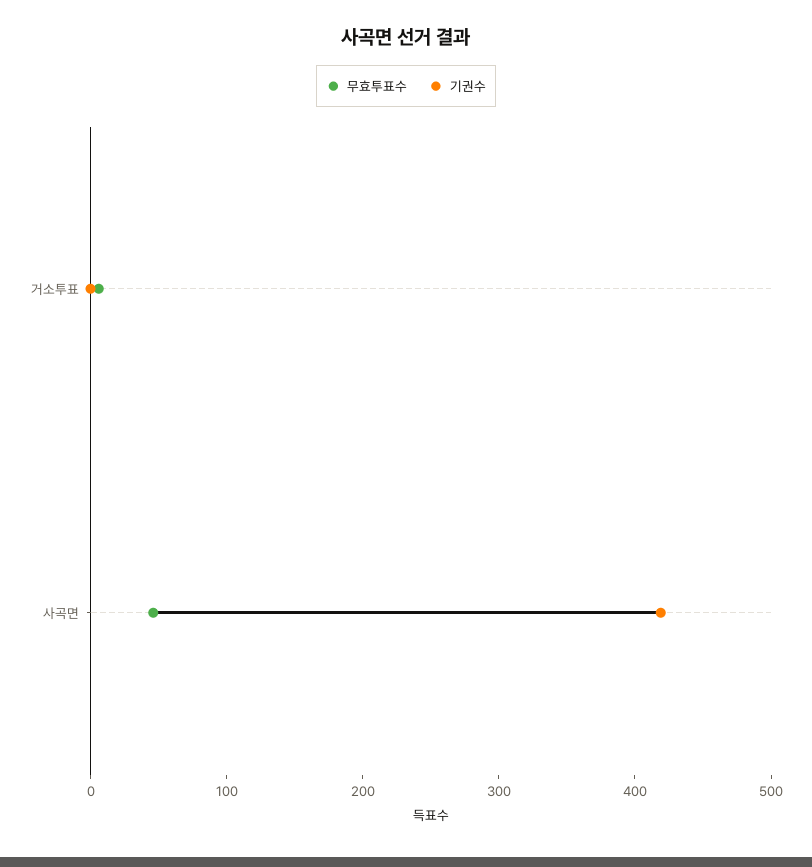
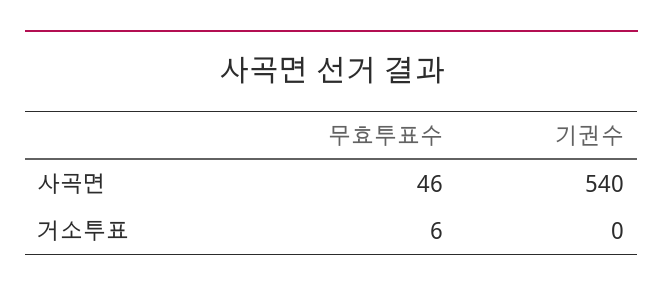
기권수, 사곡면: 420 -> 540

